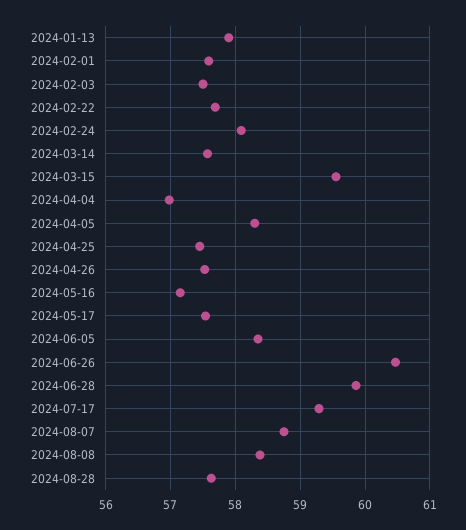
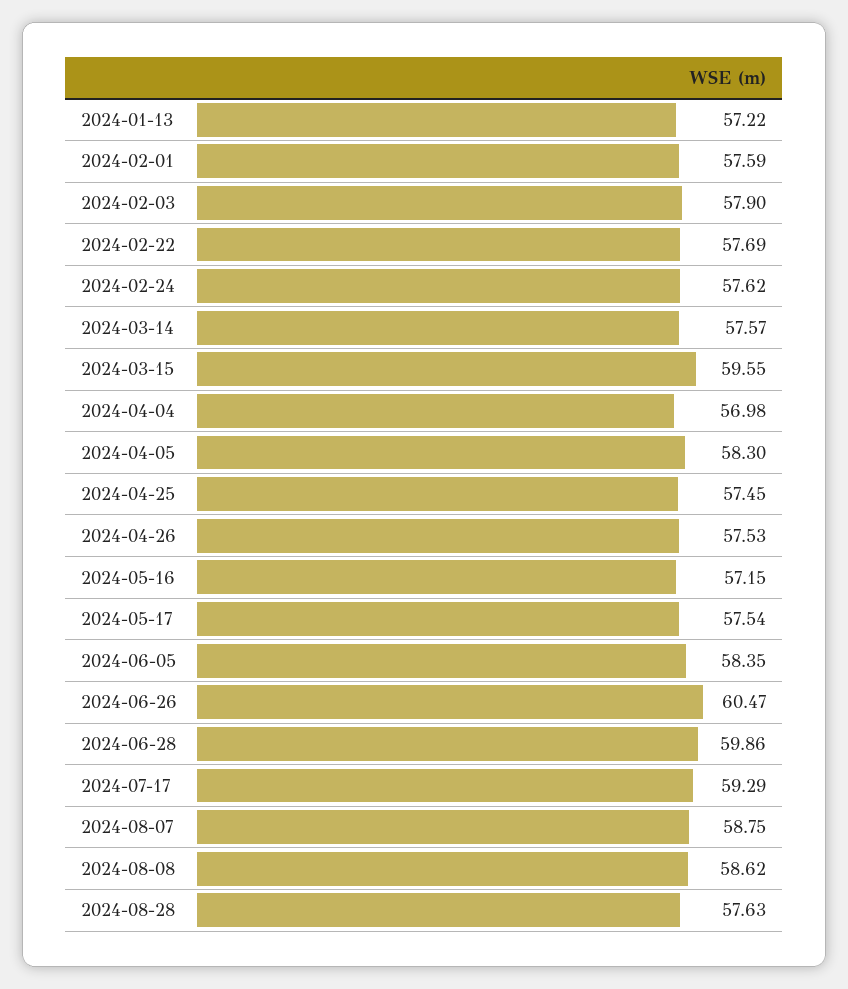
2024-01-13: 57.9 -> 57.22
2024-02-03: 57.5 -> 57.9
2024-02-24: 58.1 -> 57.62
2024-08-08: 58.4 -> 58.62

